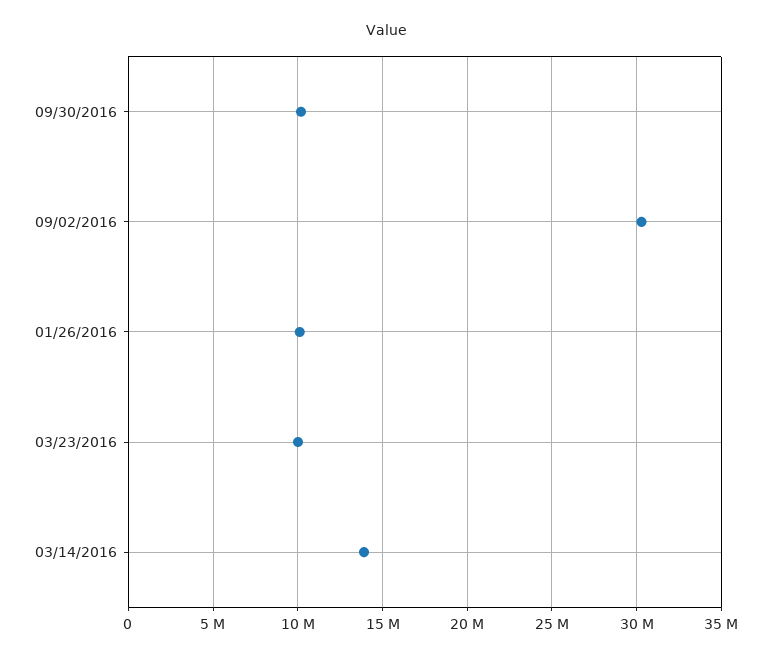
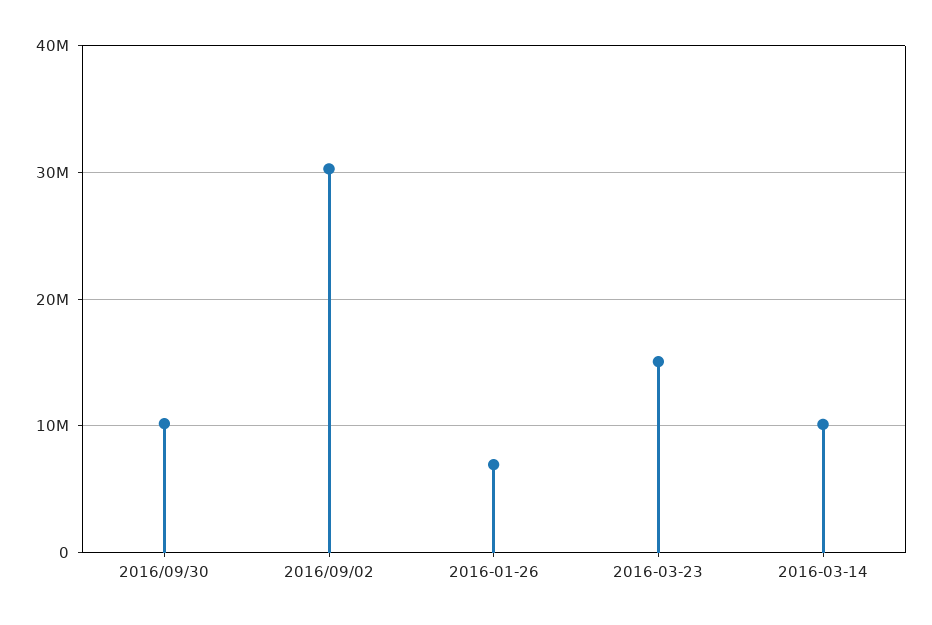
01/26/2016: 10000000 -> 7000000
03/23/2016: 10000000 -> 15000000
03/14/2016: 14000000 -> 10000000

